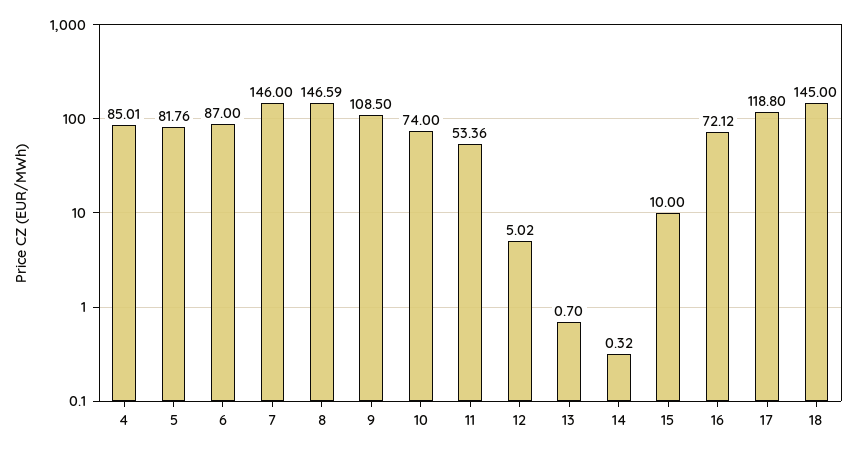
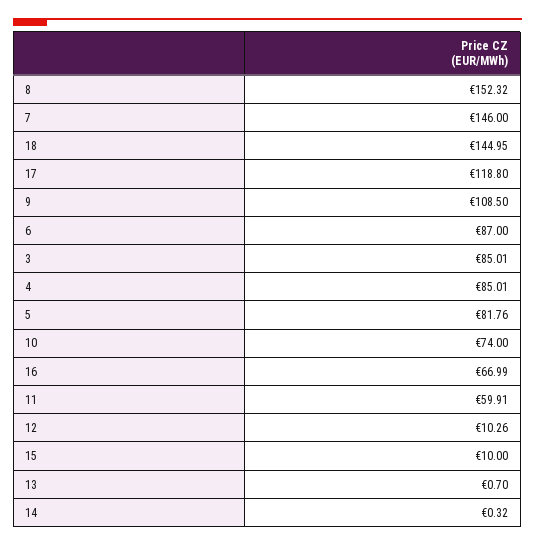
8: 146.59 -> 152.32
11: 53.36 -> 59.91
12: 5.02 -> 10.26
16: 72.12 -> 66.99
18: 145 -> 144.95
3: none -> 85.01

